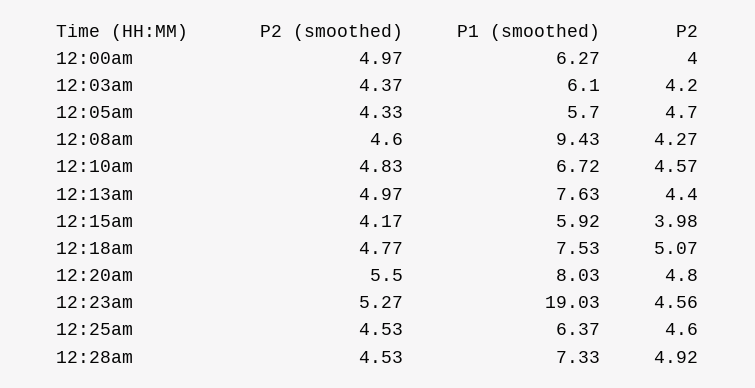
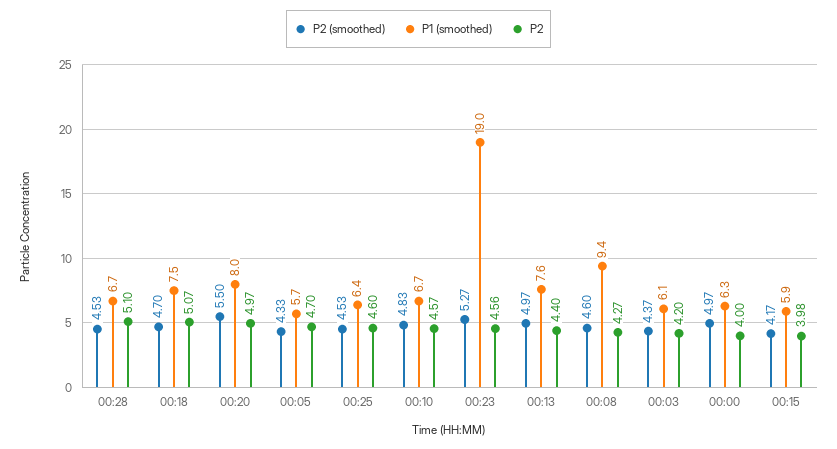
P2 (smoothed), 12:18am: 4.77 -> 4.7
P2, 12:20am: 4.8 -> 4.97
P1 (smoothed), 12:28am: 7.33 -> 6.7
P2, 12:28am: 4.92 -> 5.1

